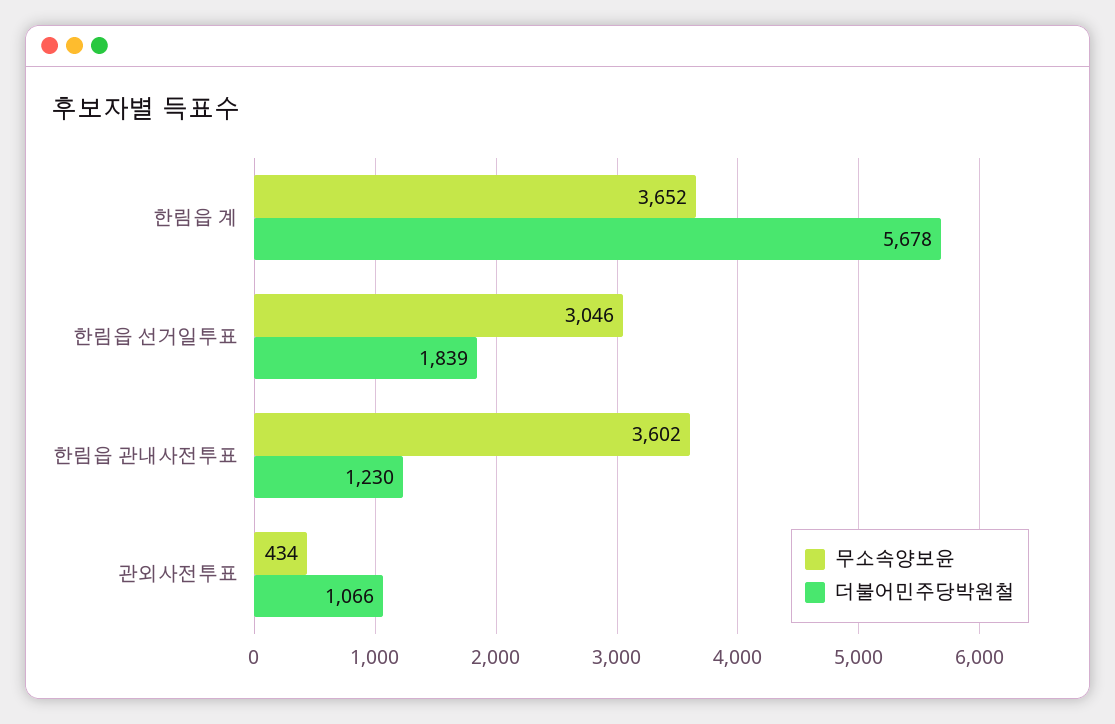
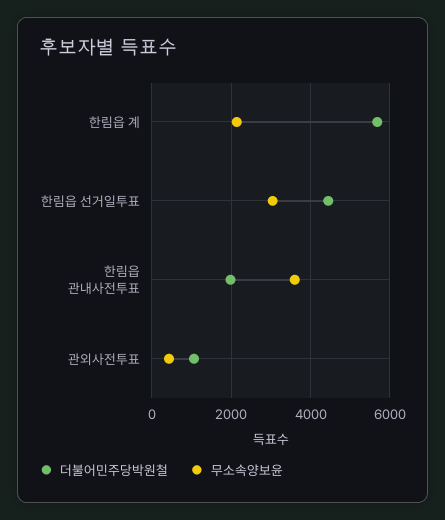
무소속양보윤, 한림읍 계: 3652 -> 2200
더불어민주당박원철, 한림읍 선거일투표: 1839 -> 4400
더불어민주당박원철, 한림읍 관내사전투표: 1230 -> 2000

